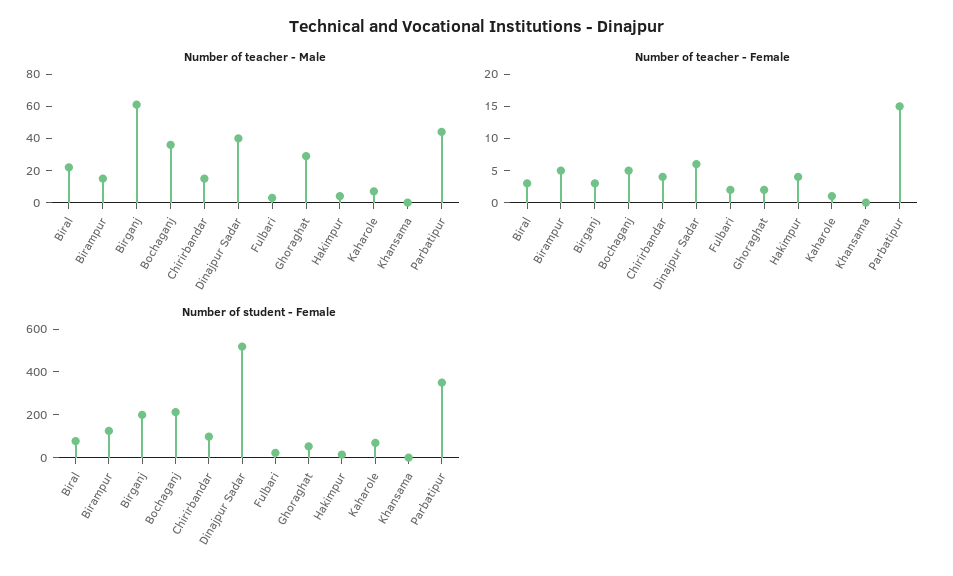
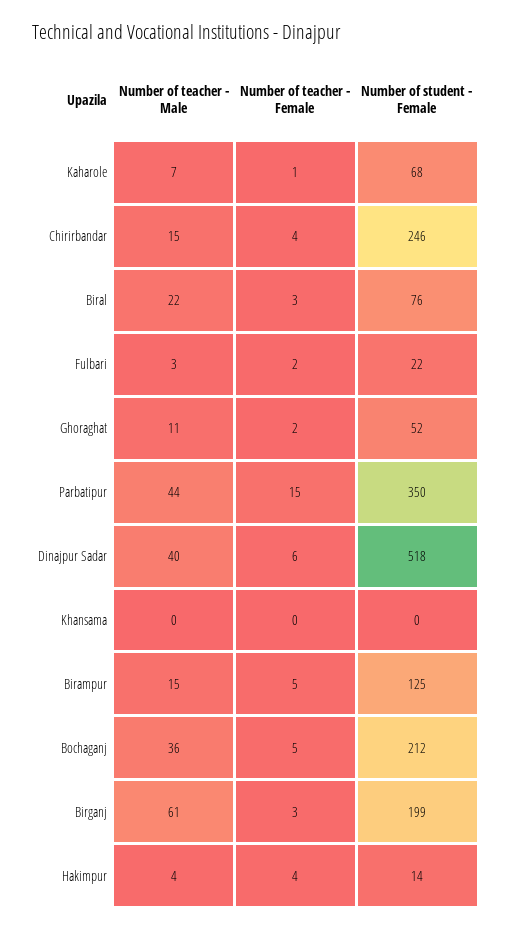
Number of teacher - Male, Ghoraghat: 30 -> 11
Number of student - Female, Chirirbandar: 100 -> 246

